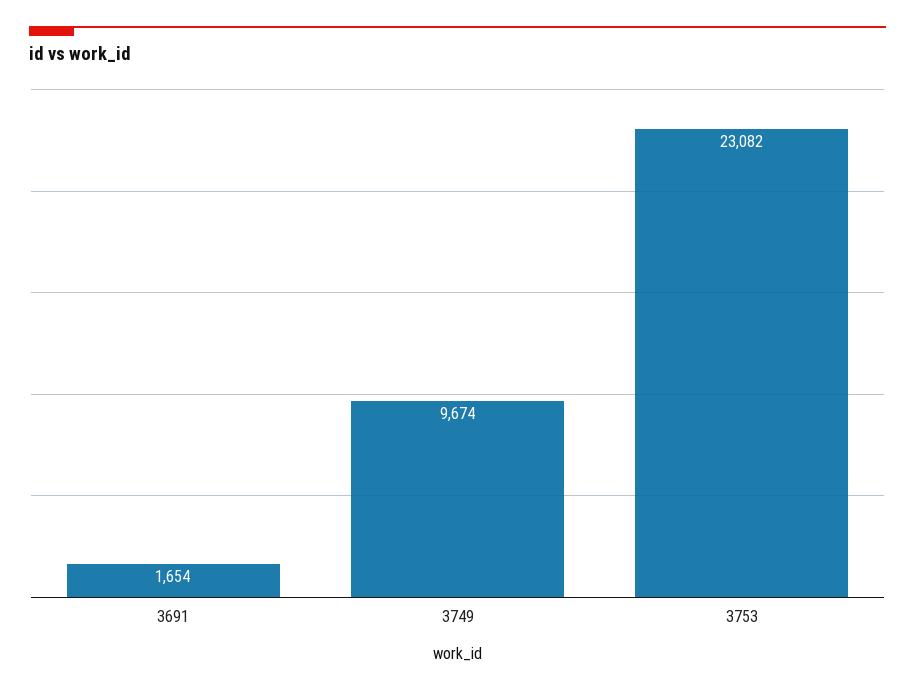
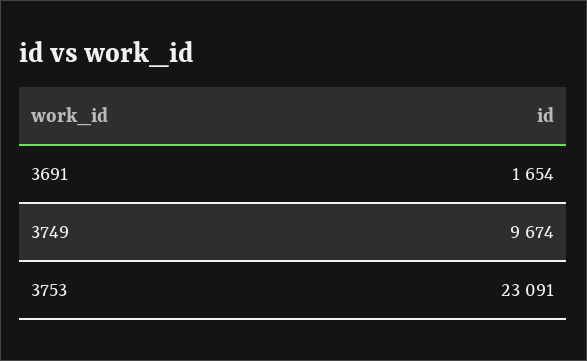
3753: 23082 -> 23091

